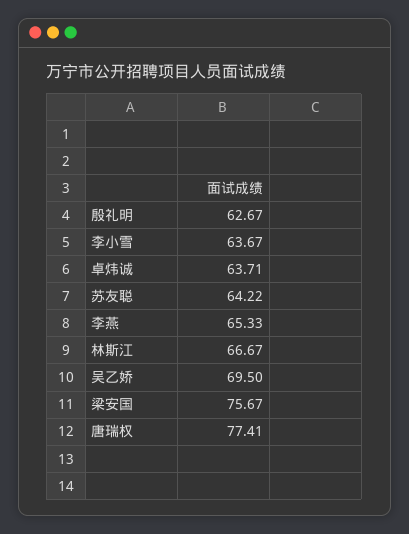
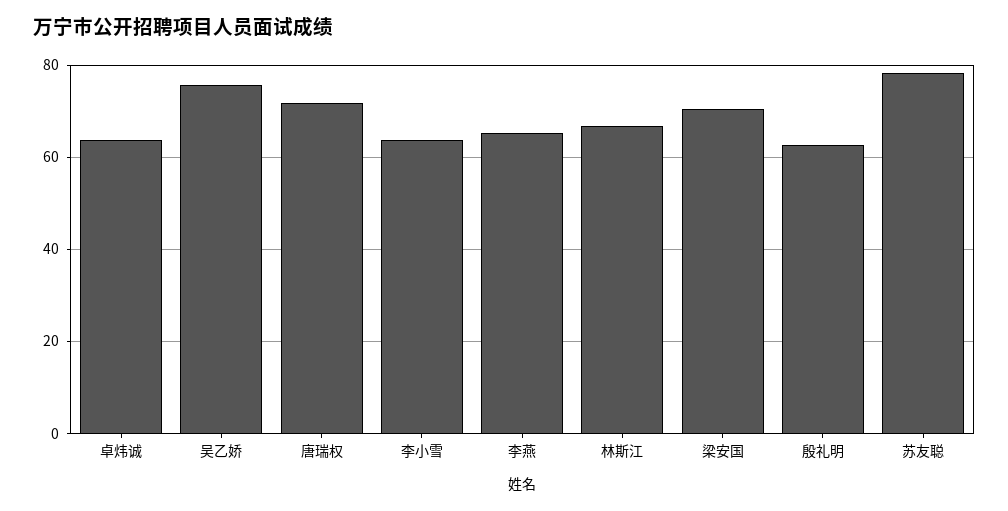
苏友聪: 64.22 -> 78
吴乙娇: 69.5 -> 76
梁安国: 75.67 -> 70
唐瑞权: 77.41 -> 72

